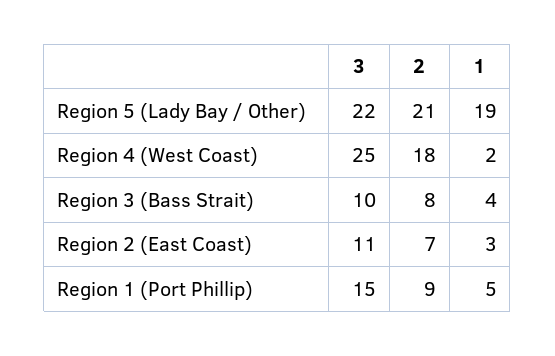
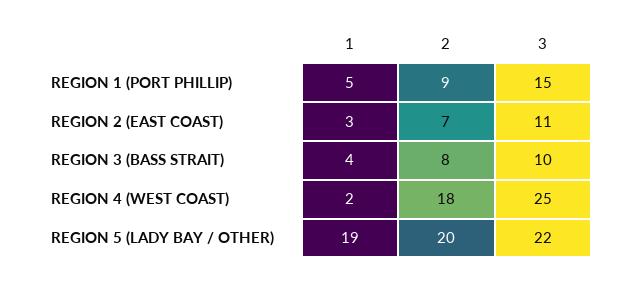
2, Region 5 (Lady Bay / Other): 21 -> 20

